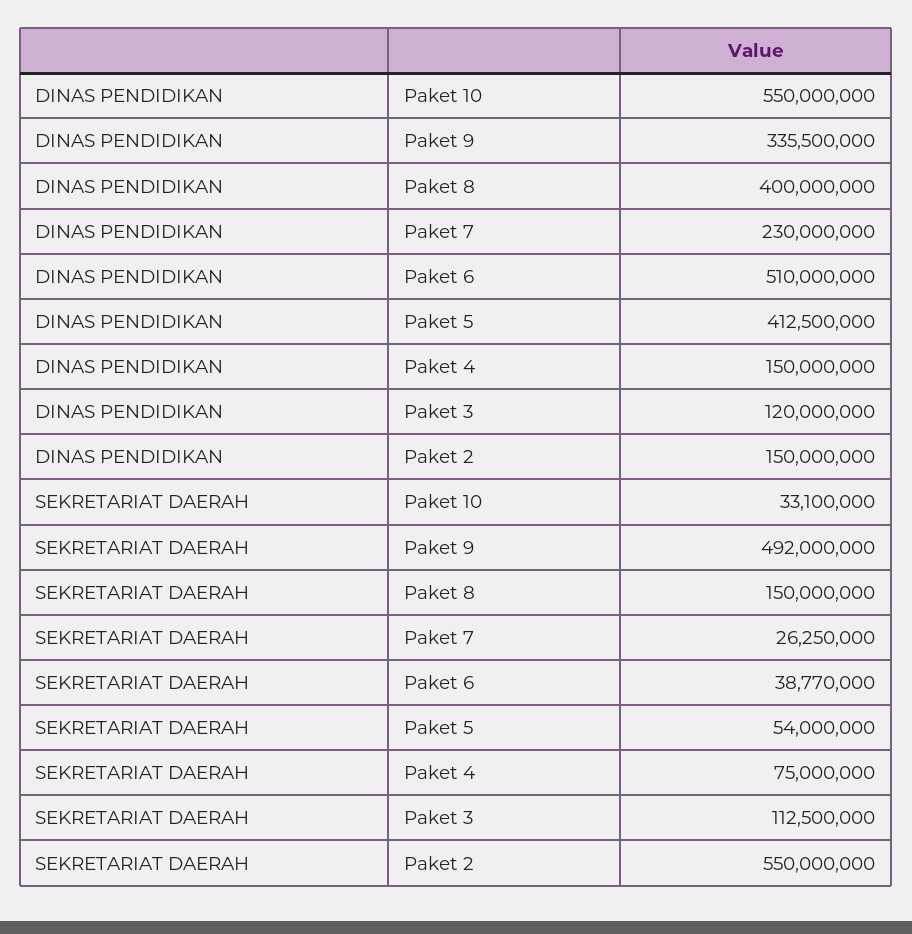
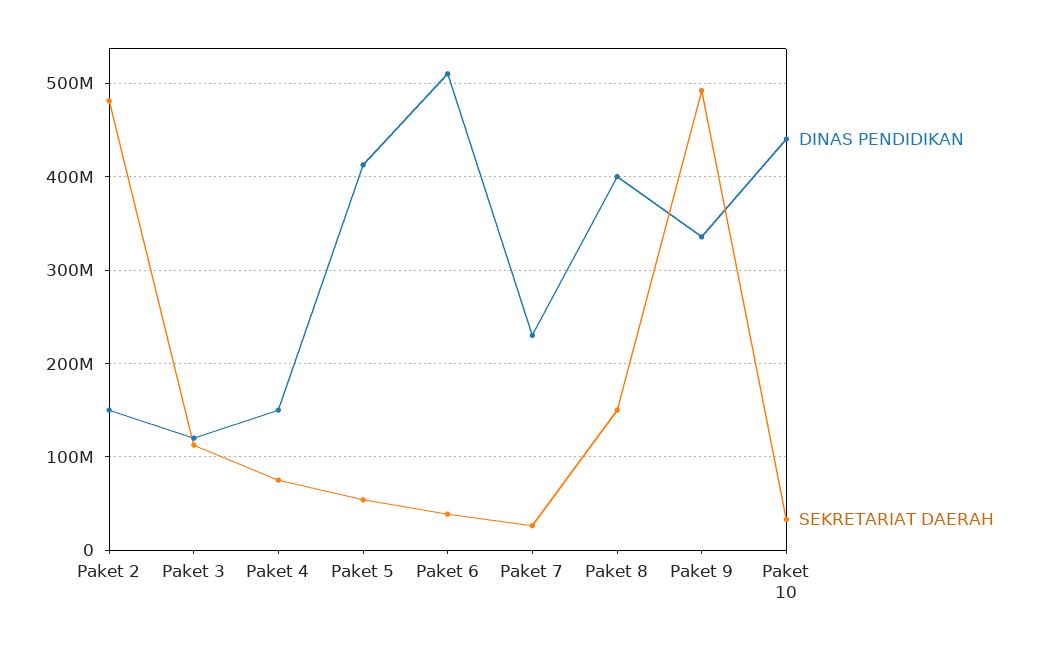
DINAS PENDIDIKAN, Paket 10: 550000000 -> 440000000
SEKRETARIAT DAERAH, Paket 2: 550000000 -> 480000000

